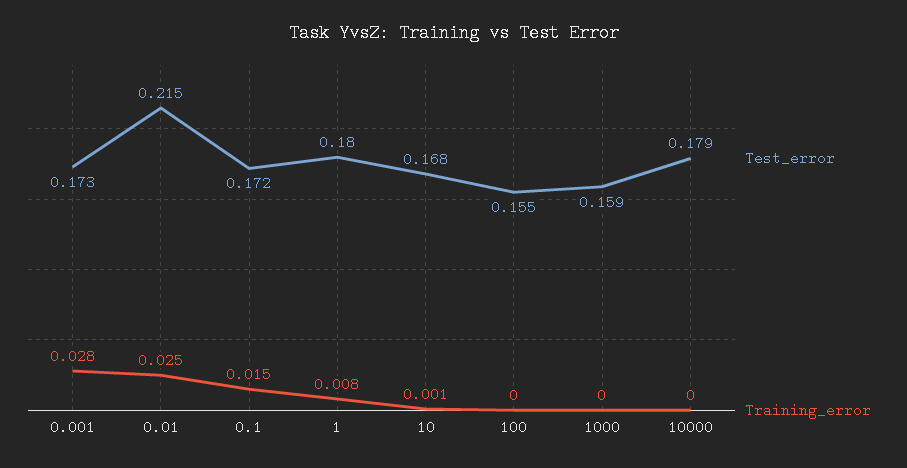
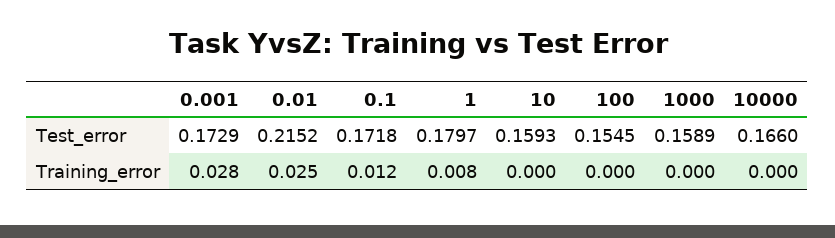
Training_error, 0.1: 0.015 -> 0.012
Test_error, 10: 0.168 -> 0.1593
Training_error, 10: 0.001 -> 0
Test_error, 10000: 0.179 -> 0.166

